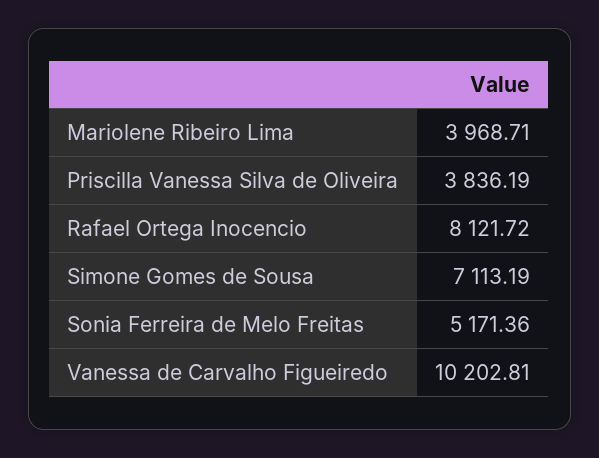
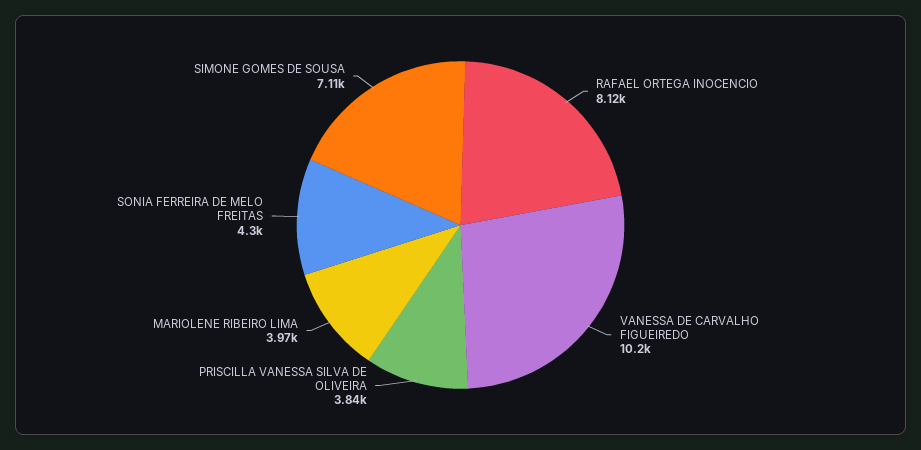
Sonia Ferreira de Melo Freitas: 5171.36 -> 4300

